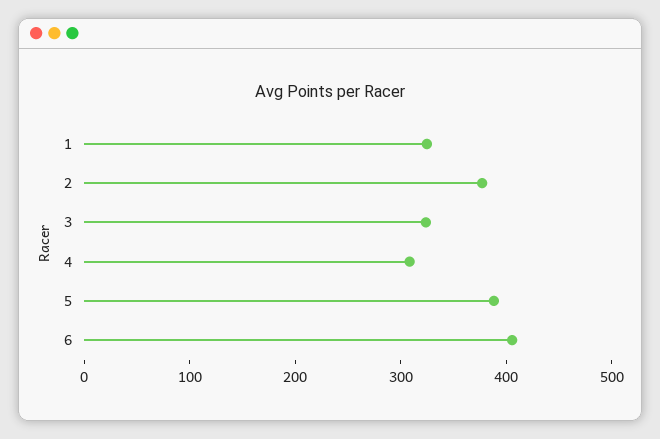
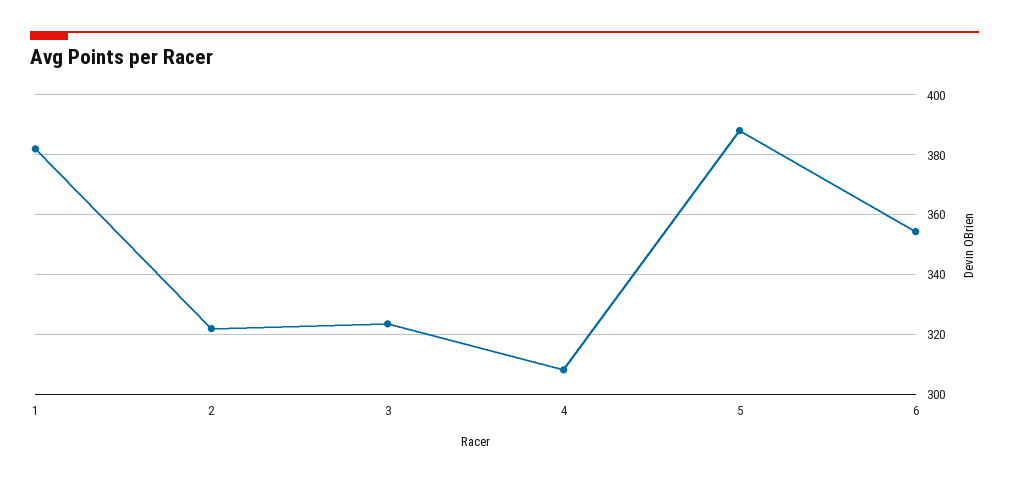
1: 320 -> 382.5
2: 380 -> 322.5
6: 400 -> 355

